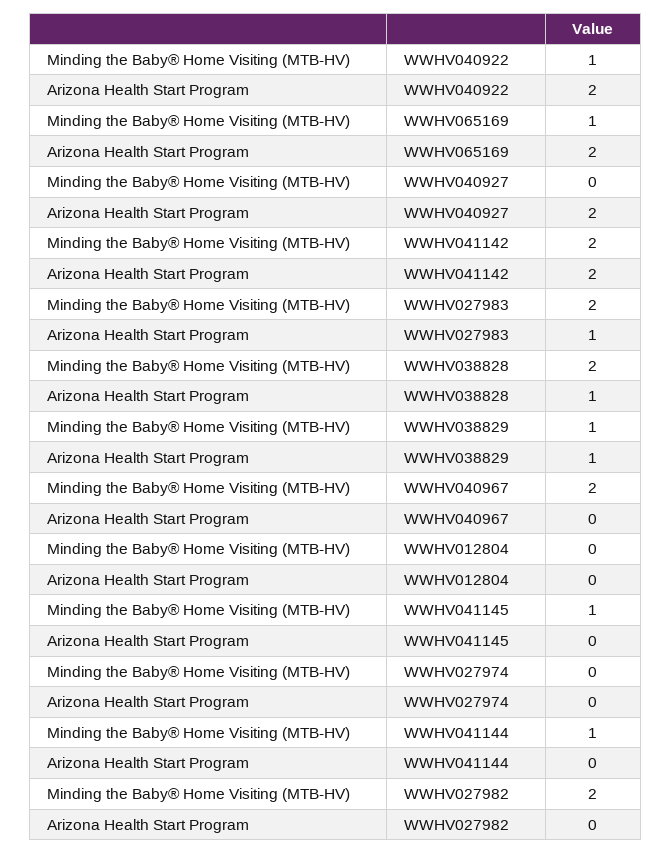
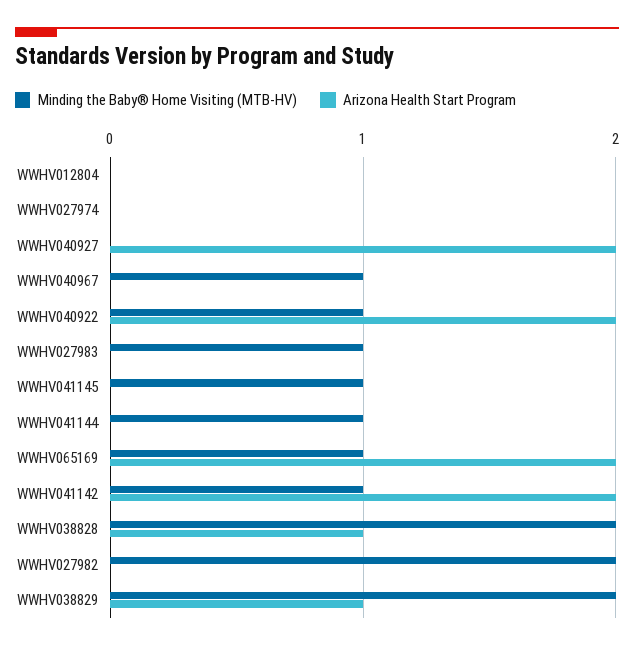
Minding the Baby® Home Visiting (MTB-HV), WWHV041142: 2 -> 1
Minding the Baby® Home Visiting (MTB-HV), WWHV027983: 2 -> 1
Arizona Health Start Program, WWHV027983: 1 -> 0
Minding the Baby® Home Visiting (MTB-HV), WWHV038829: 1 -> 2
Minding the Baby® Home Visiting (MTB-HV), WWHV040967: 2 -> 1

